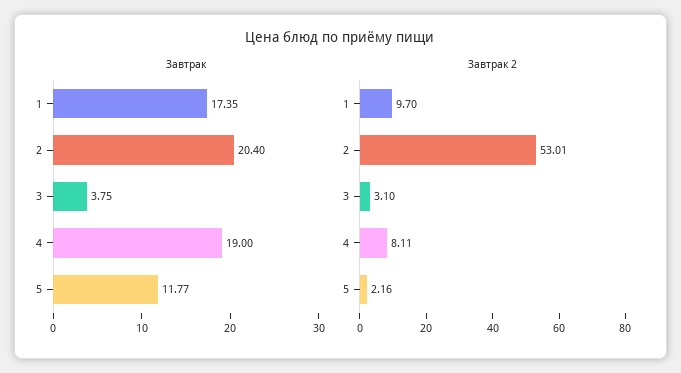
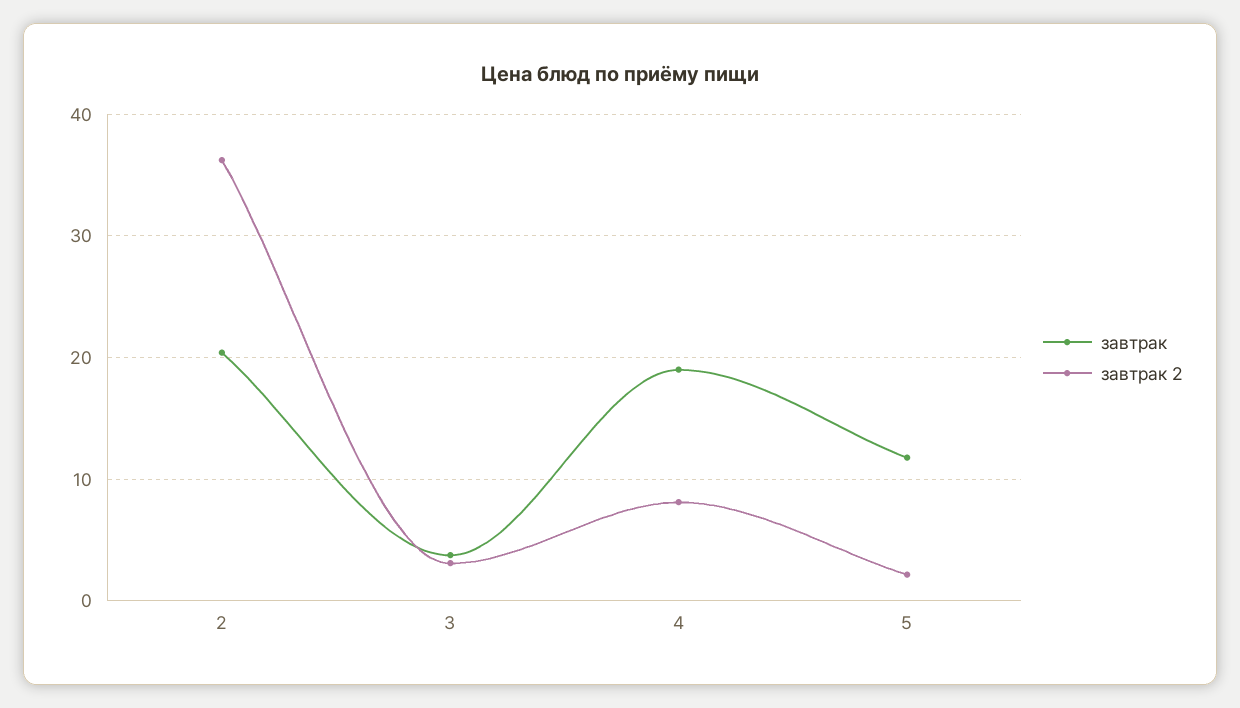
Завтрак, 1: 17.35 -> none
Завтрак 2, 1: 9.7 -> none
Завтрак 2, 2: 53.01 -> 36

